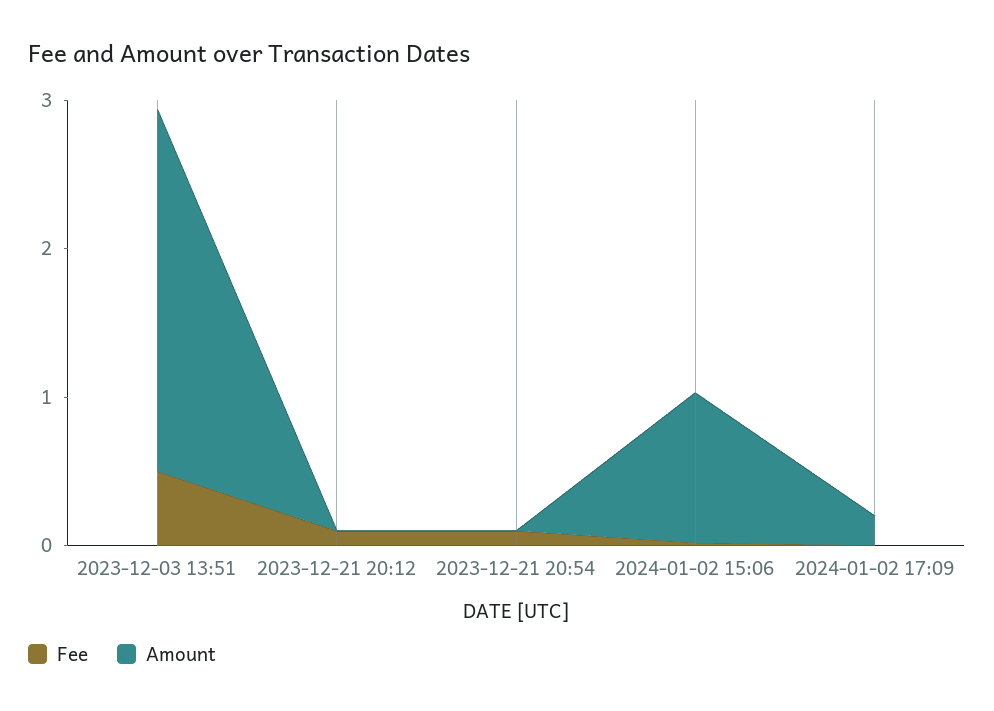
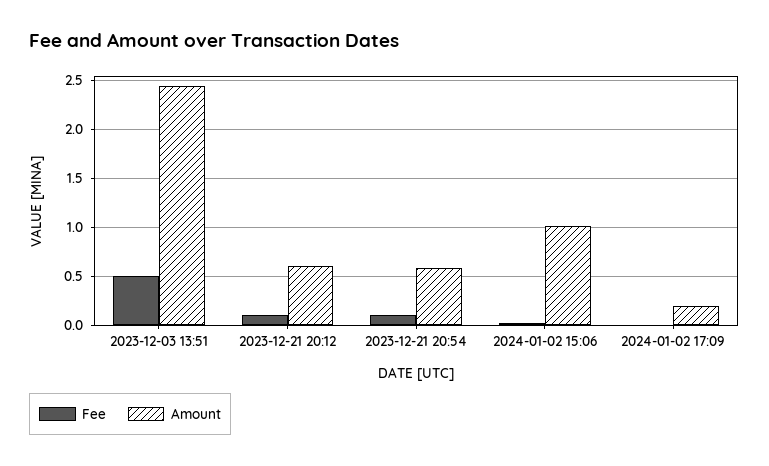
Amount, 2023-12-21 20:12: 0 -> 0.6
Amount, 2023-12-21 20:54: 0 -> 0.6

